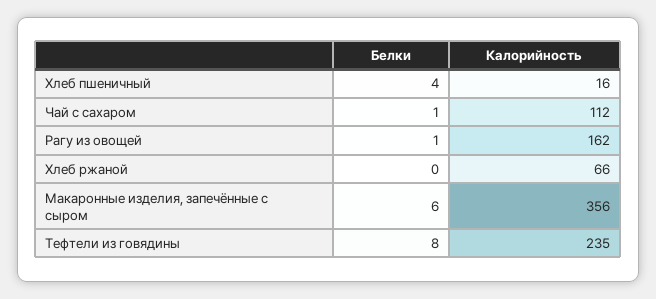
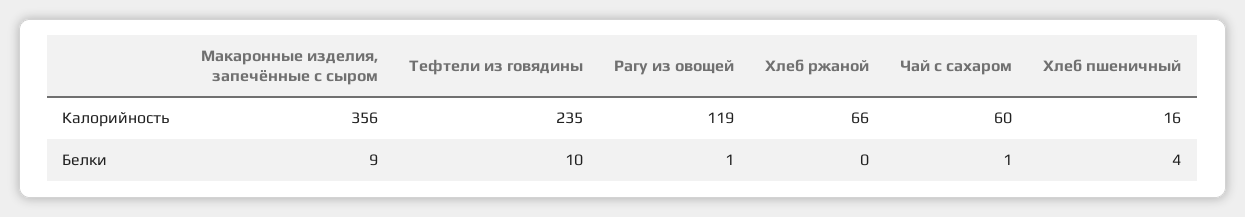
Калорийность, Чай с сахаром: 112 -> 60
Калорийность, Рагу из овощей: 162 -> 119
Белки, Макаронные изделия, запечённые с сыром: 6 -> 9
Белки, Тефтели из говядины: 8 -> 10

